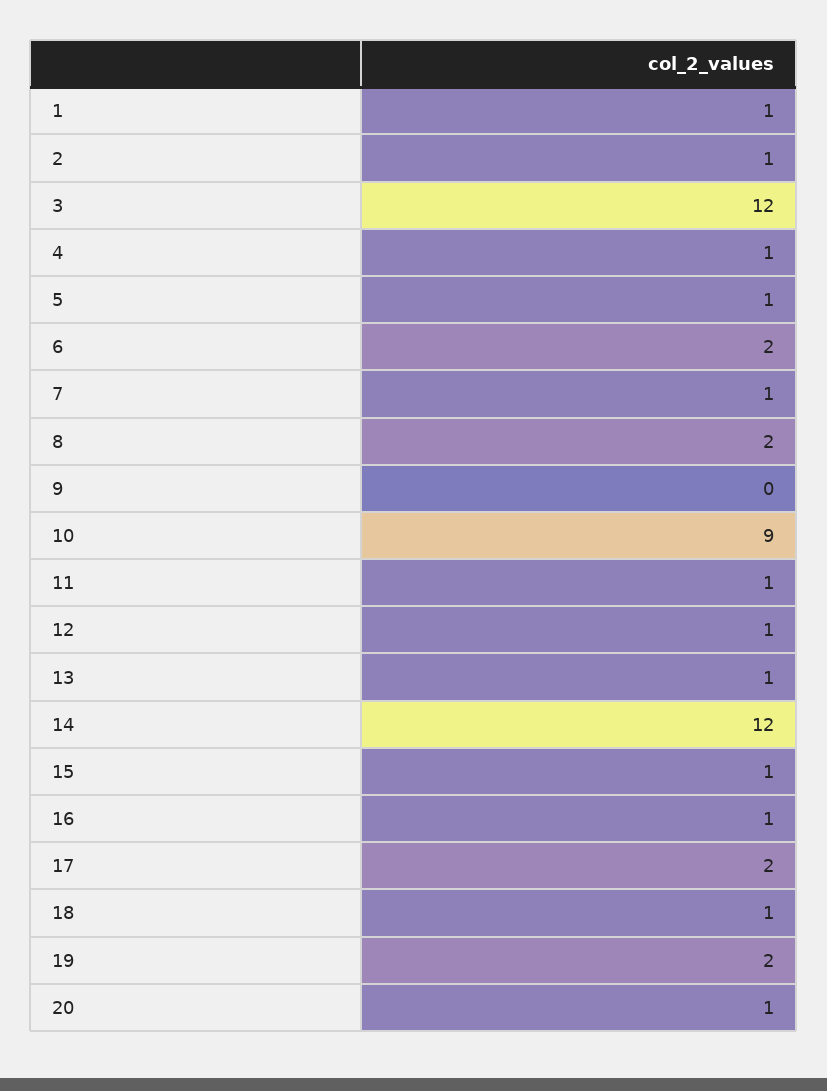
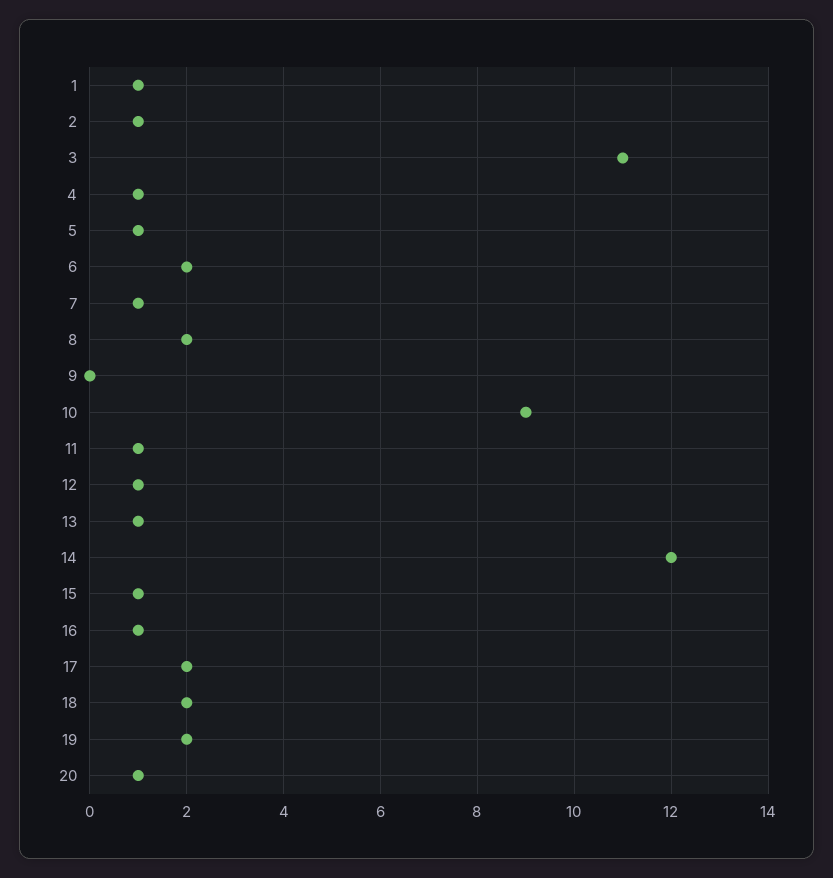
3: 12 -> 11
18: 1 -> 2

